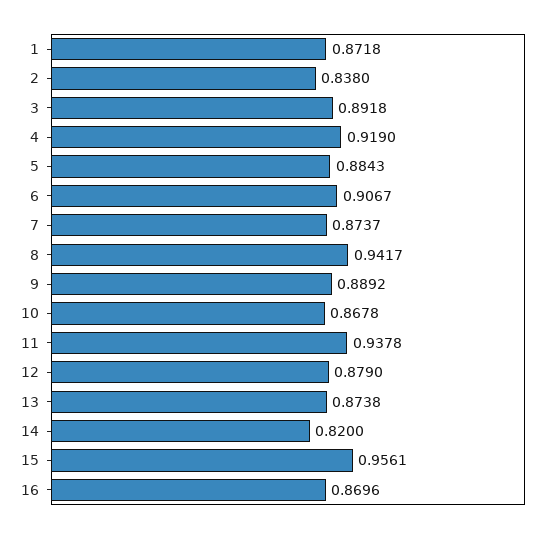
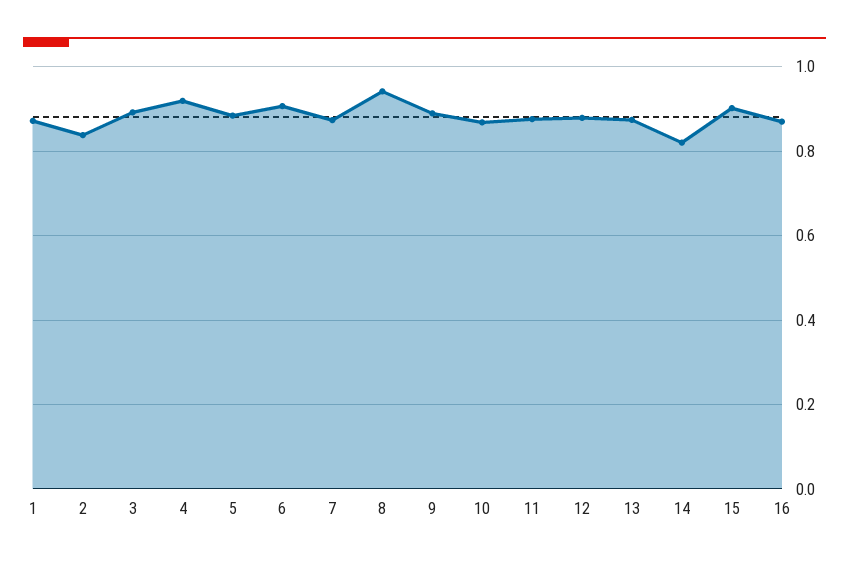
11: 0.9378 -> 0.88
15: 0.9561 -> 0.9

